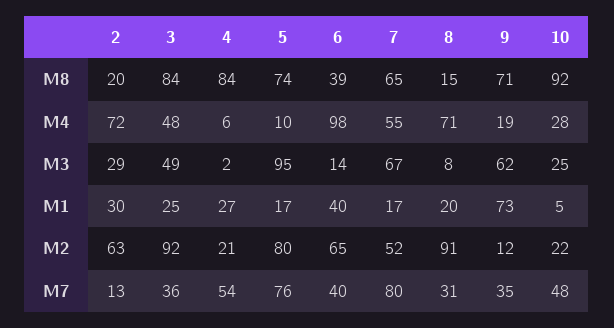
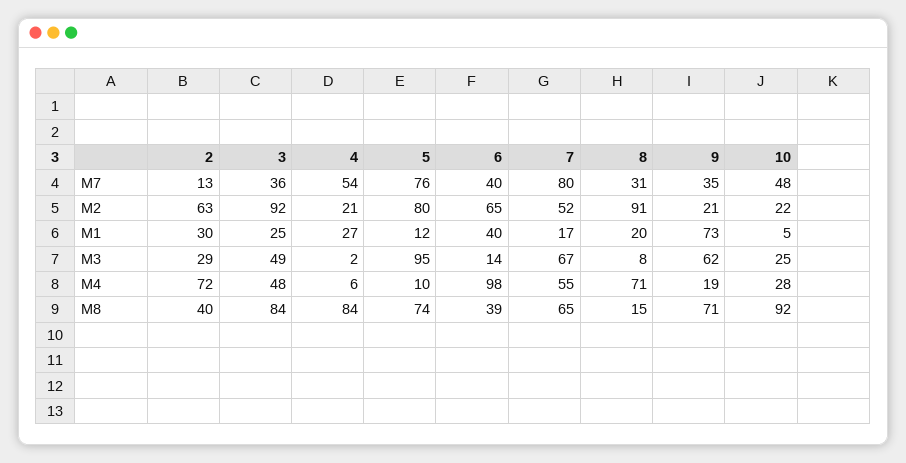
2, M8: 20 -> 40
5, M1: 17 -> 12
9, M2: 12 -> 21

